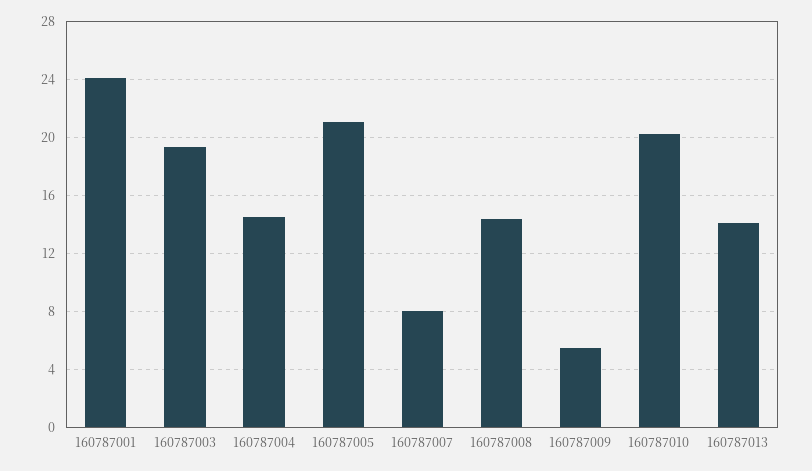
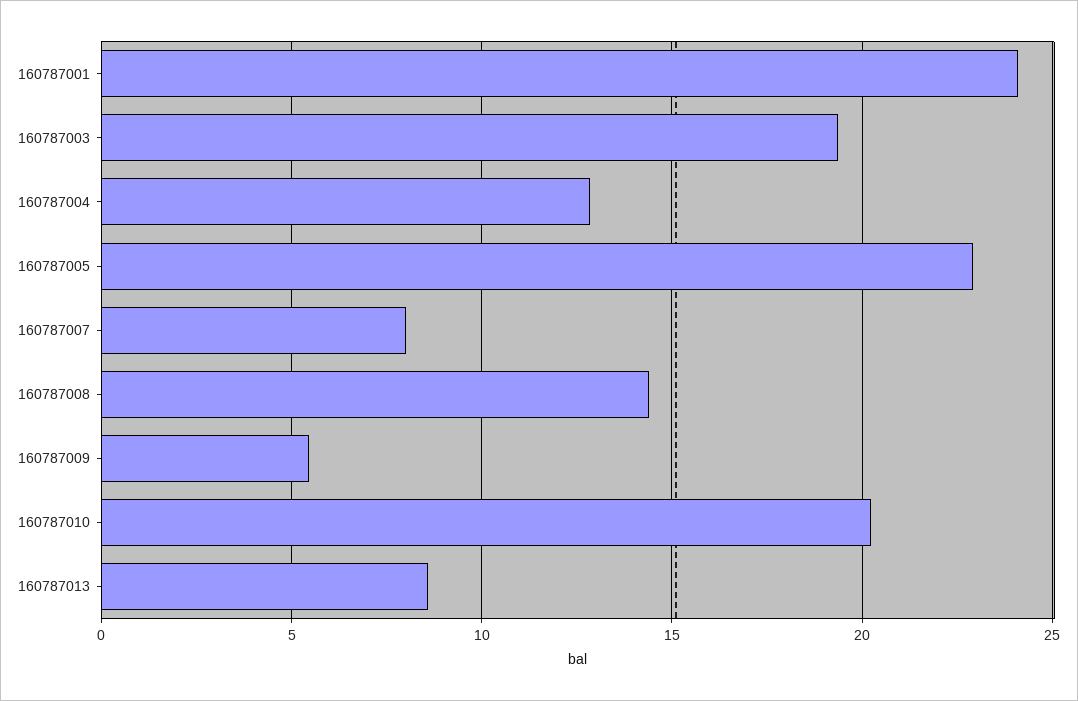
160787004: 14.5 -> 13
160787005: 21 -> 23
160787013: 14 -> 8.5

